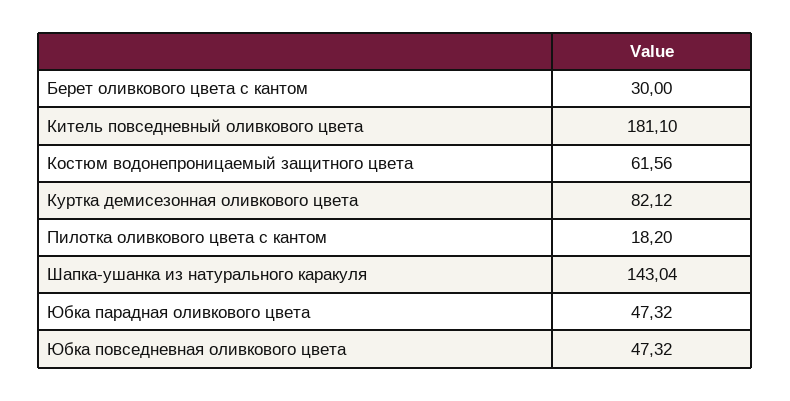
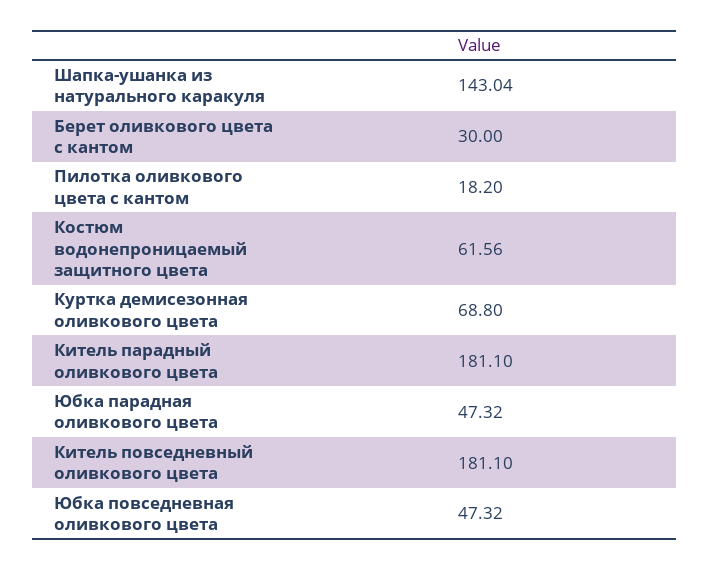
Куртка демисезонная оливкового цвета: 82.12 -> 68.8
Китель парадный оливкового цвета: none -> 181.1

